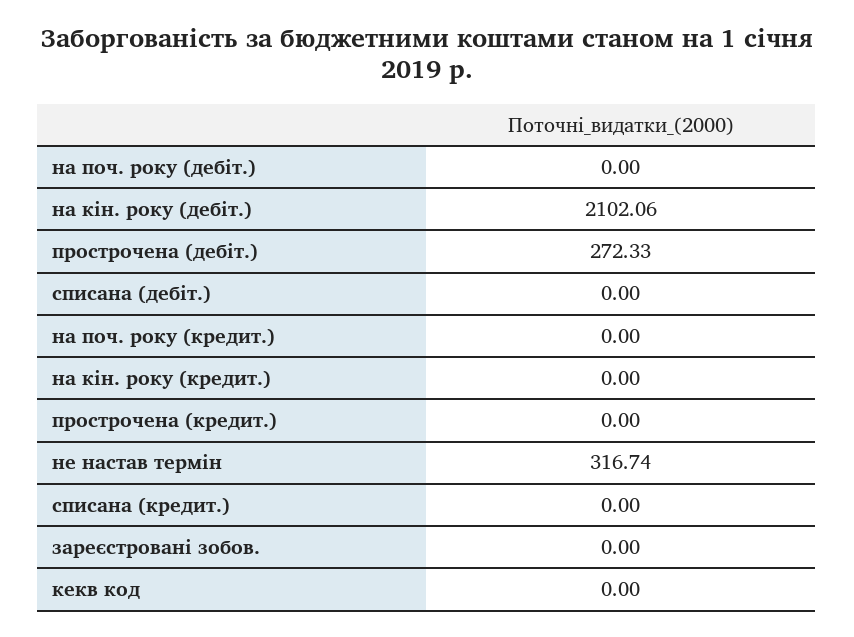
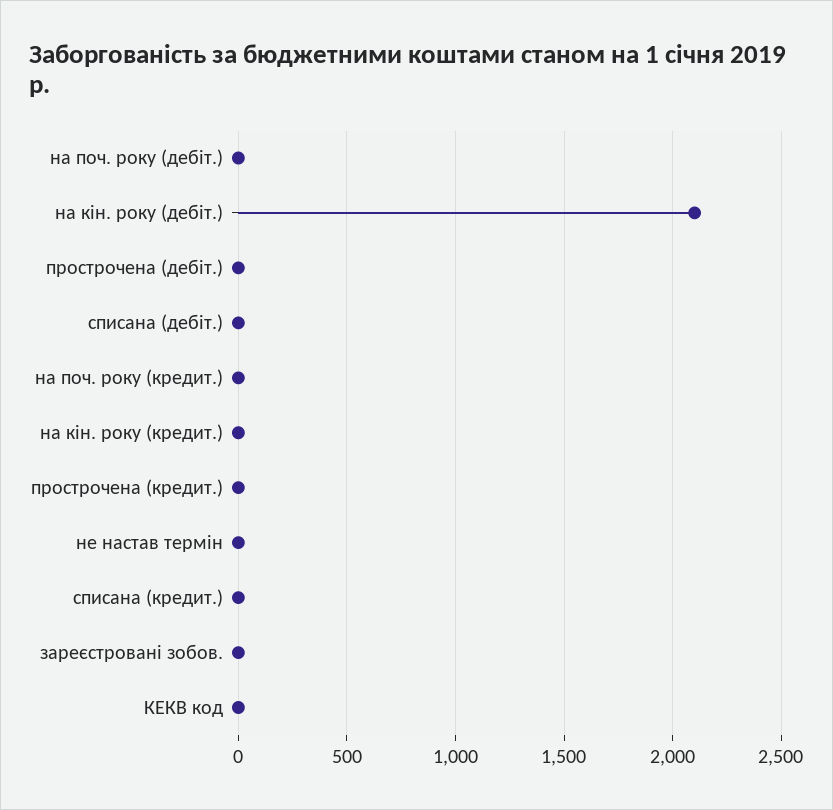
прострочена (дебіт.): 272.33 -> 0
не настав термін: 316.74 -> 0

